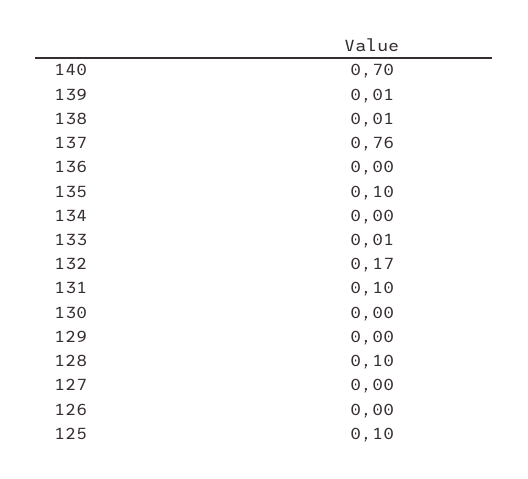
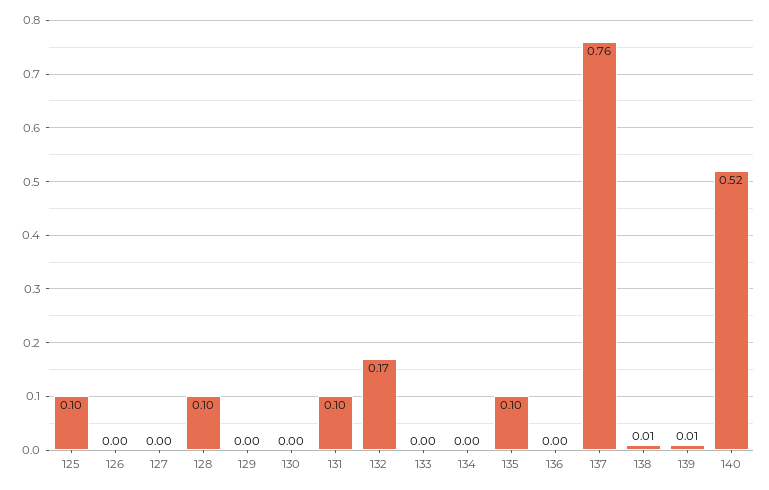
140: 0.7 -> 0.52
133: 0.01 -> 0

